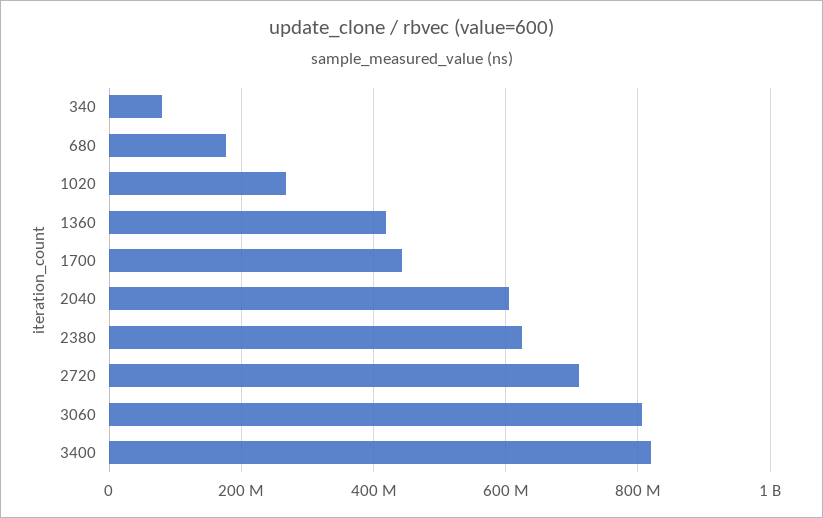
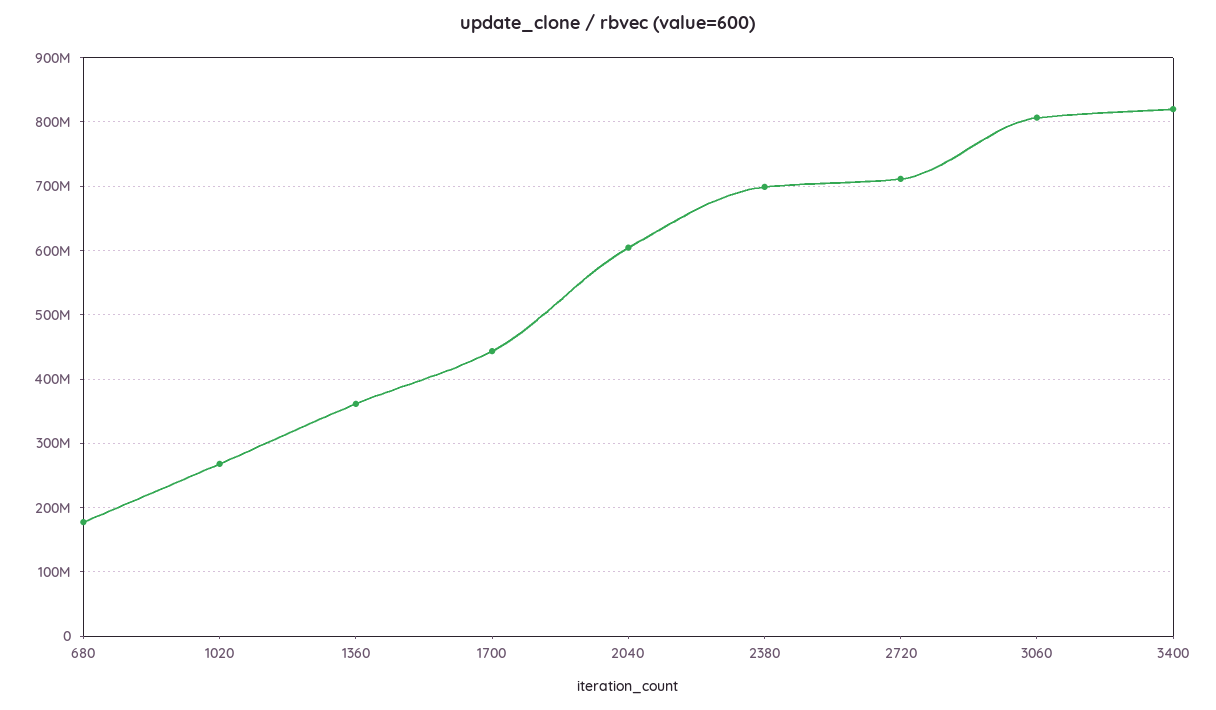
340: 80000000 -> none
1360: 420000000 -> 360000000
2380: 620000000 -> 700000000

